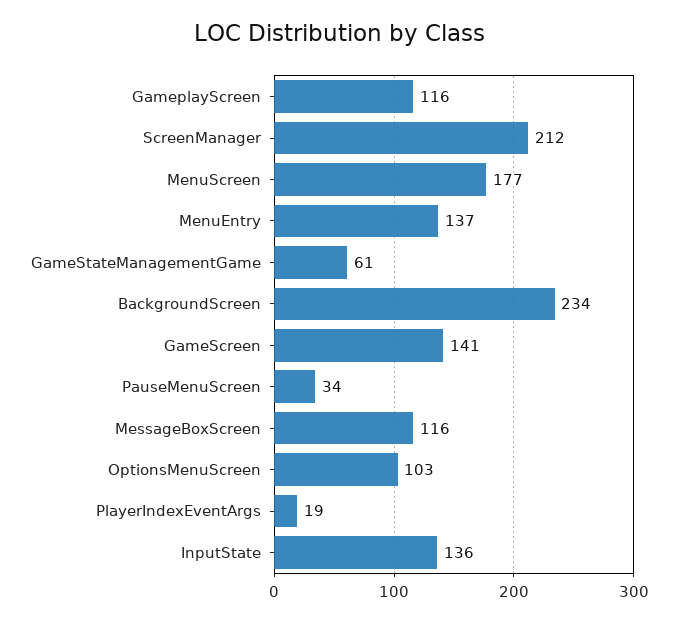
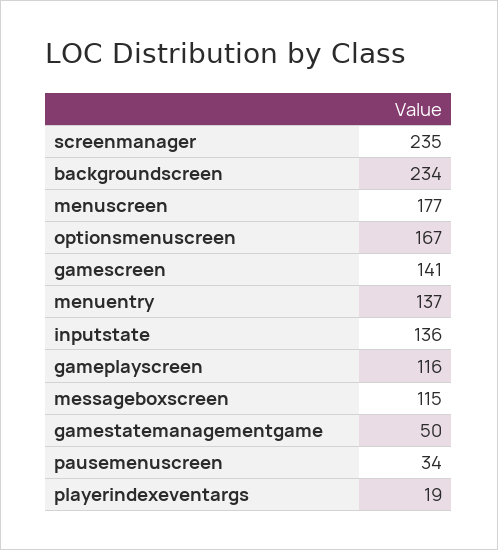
ScreenManager: 212 -> 235
GameStateManagementGame: 61 -> 50
MessageBoxScreen: 116 -> 115
OptionsMenuScreen: 103 -> 167

